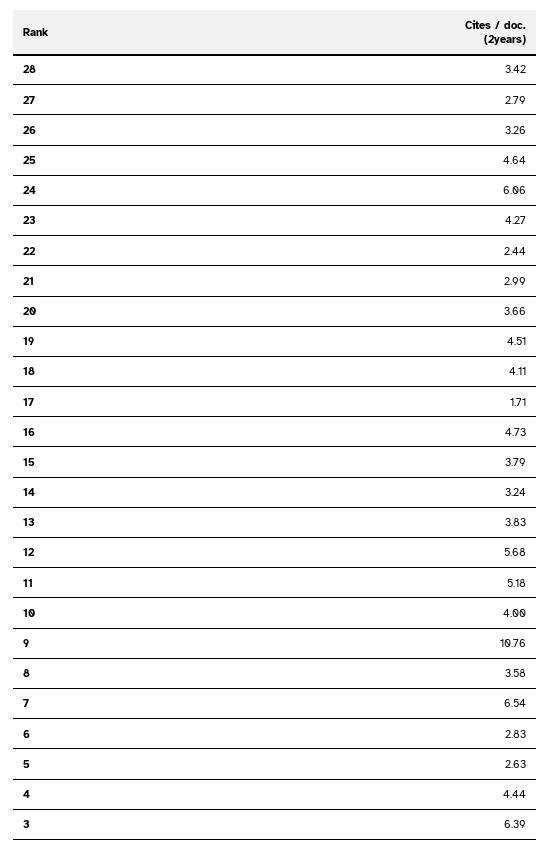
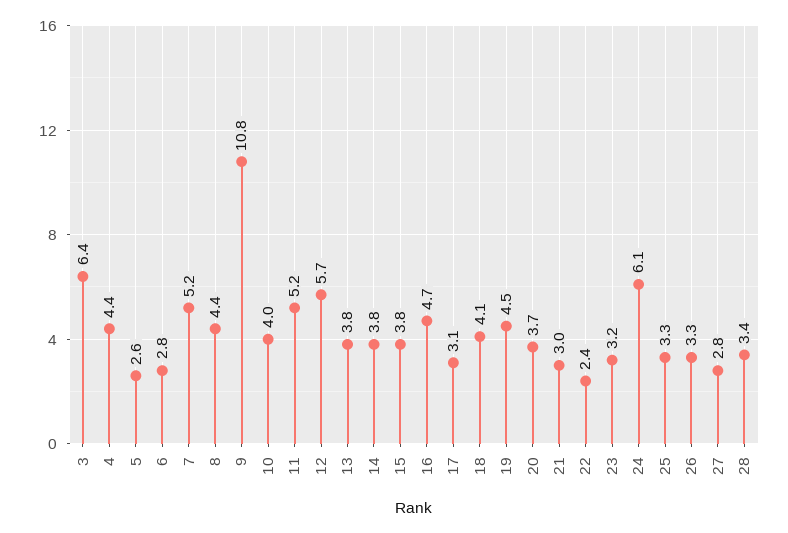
25: 4.64 -> 3.3
23: 4.27 -> 3.2
17: 1.71 -> 3.1
14: 3.24 -> 3.8
8: 3.58 -> 4.4
7: 6.54 -> 5.2

